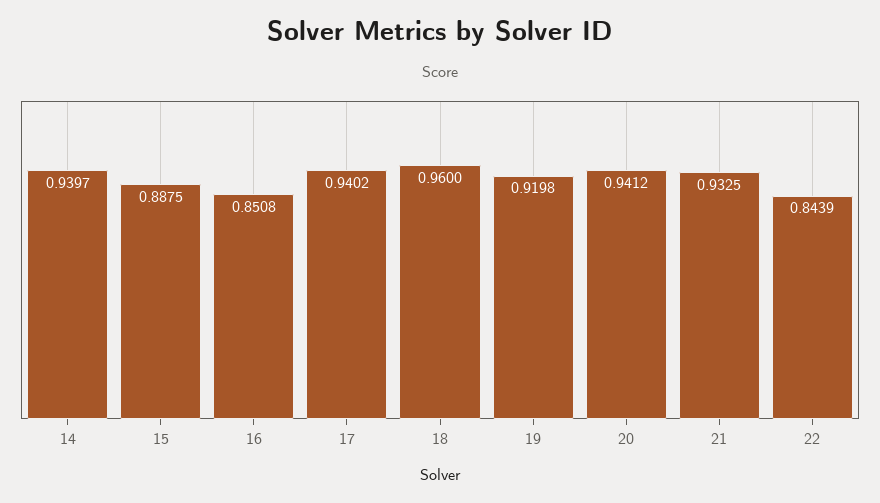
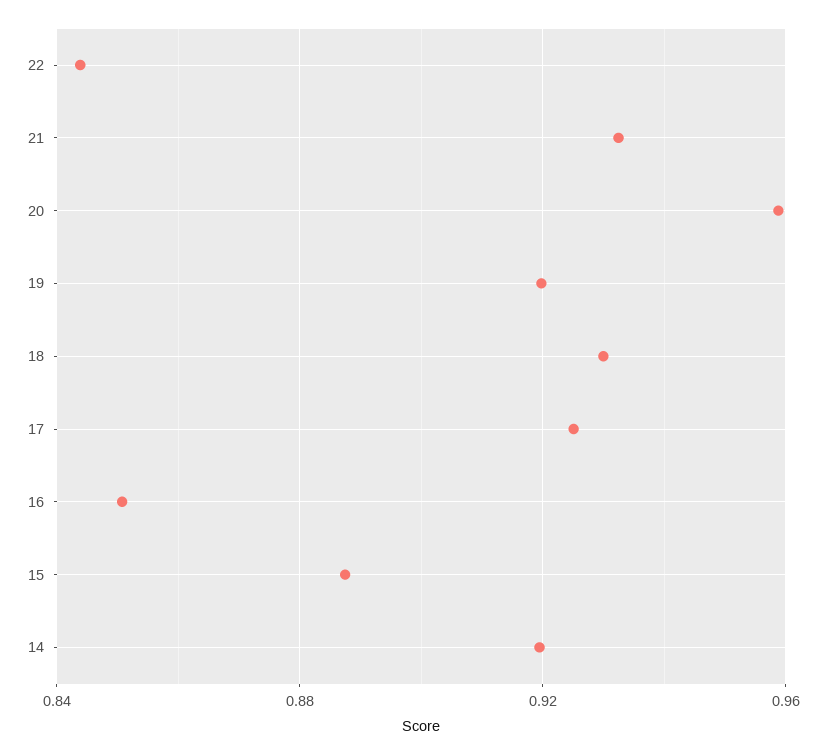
14: 0.9397 -> 0.92
17: 0.9402 -> 0.925
18: 0.96 -> 0.93
20: 0.9412 -> 0.96

